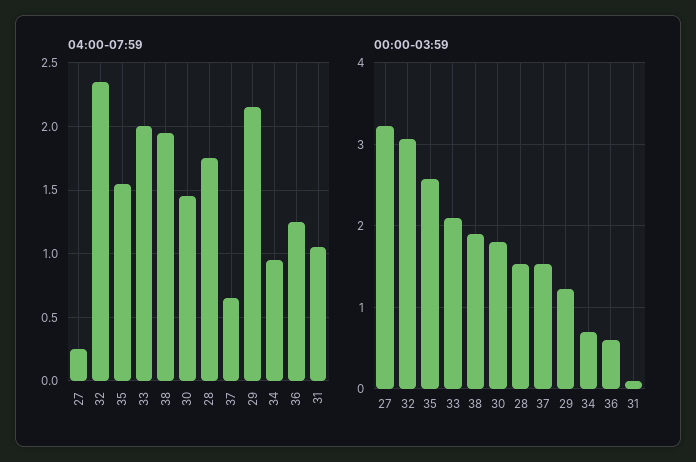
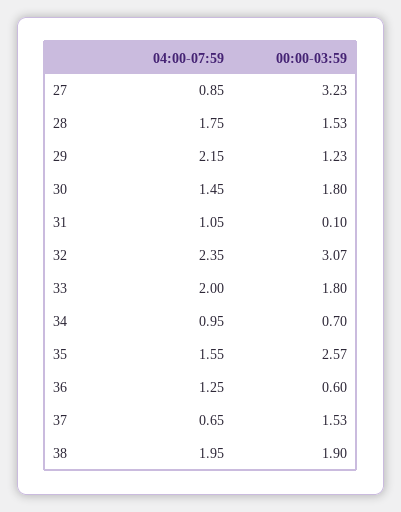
04:00-07:59, 27: 0.25 -> 0.85
00:00-03:59, 33: 2.1 -> 1.8

